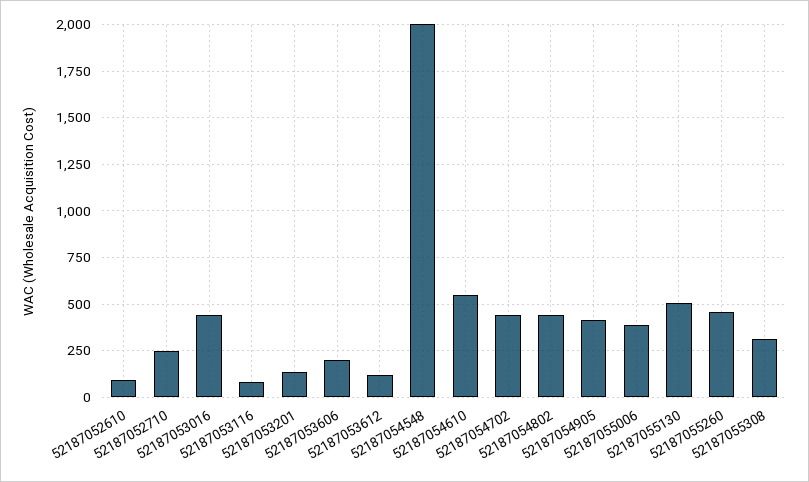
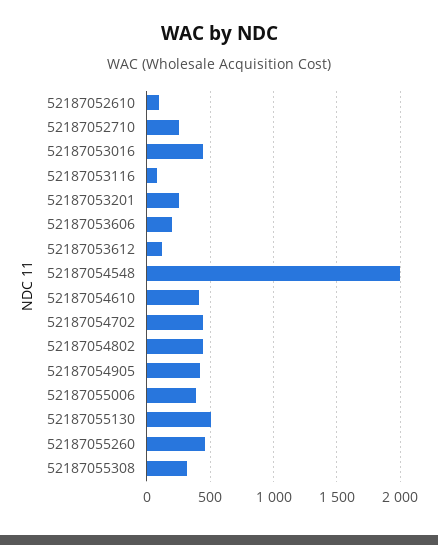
52187053201: 150 -> 250
52187054610: 550 -> 400

